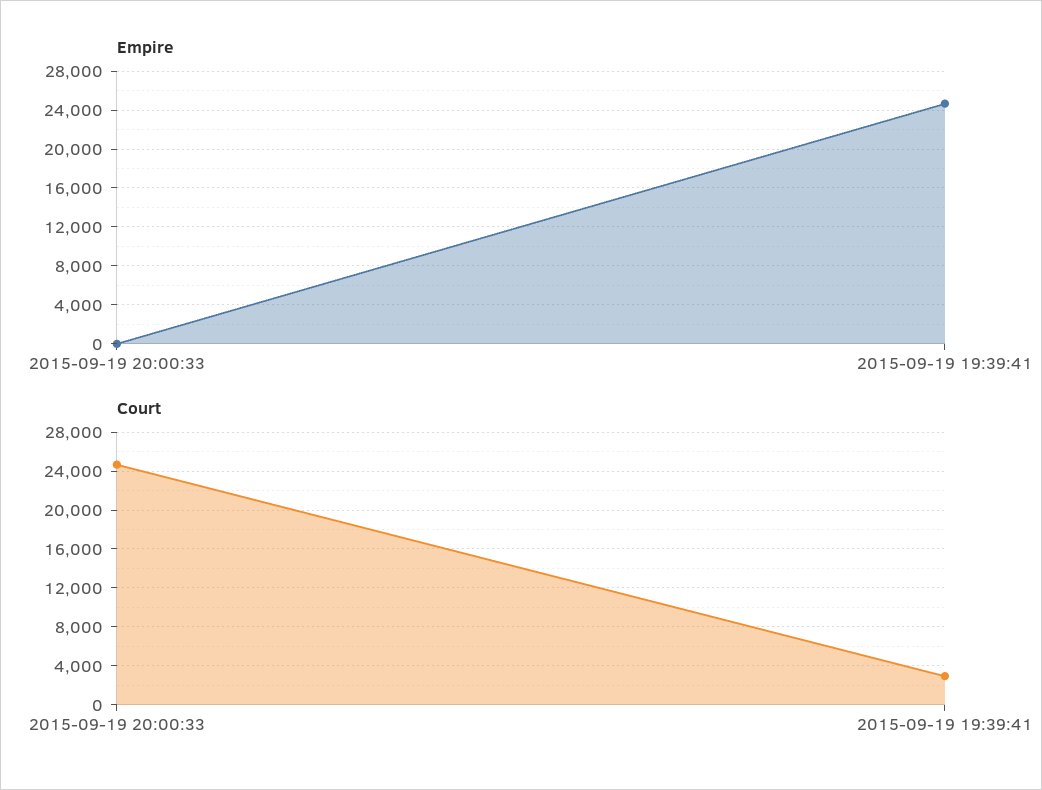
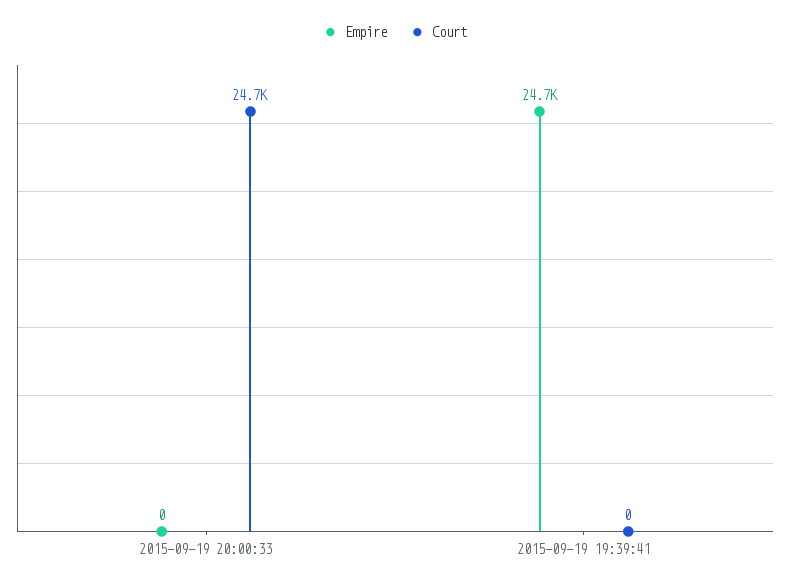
Court, 2015-09-19 19:39:41: 3000 -> 0

